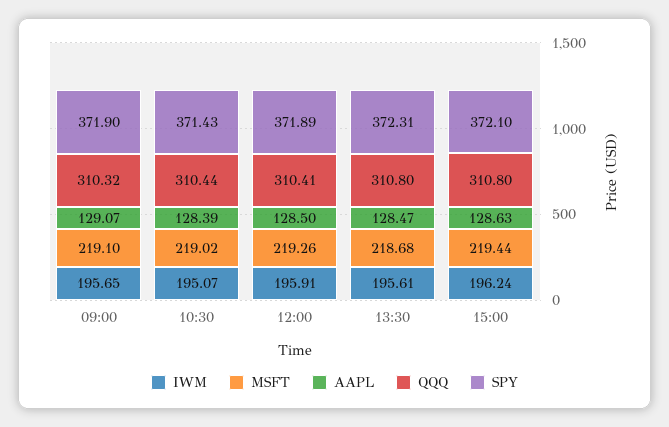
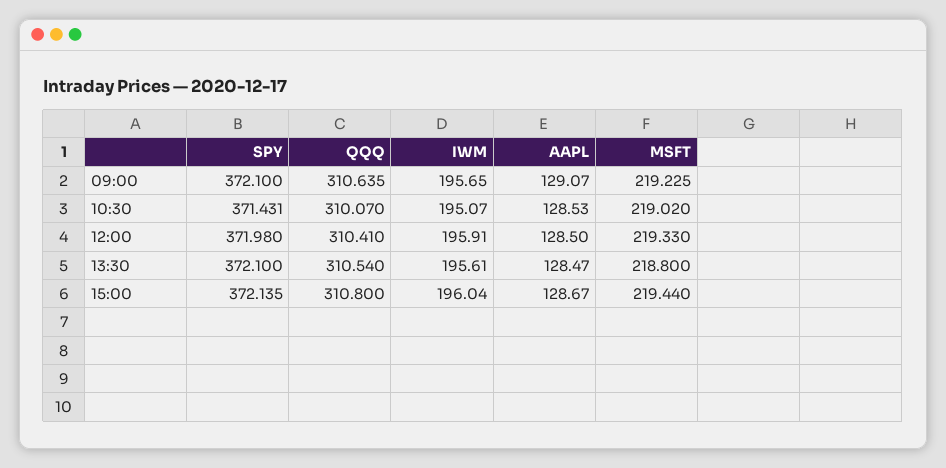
MSFT, 09:00: 219.1 -> 219.225
QQQ, 09:00: 310.32 -> 310.635
SPY, 09:00: 371.9 -> 372.1
AAPL, 10:30: 128.39 -> 128.53
QQQ, 10:30: 310.44 -> 310.07
MSFT, 12:00: 219.26 -> 219.33
SPY, 12:00: 371.89 -> 371.98
MSFT, 13:30: 218.68 -> 218.8
QQQ, 13:30: 310.8 -> 310.54
SPY, 13:30: 372.31 -> 372.1
IWM, 15:00: 196.24 -> 196.04
AAPL, 15:00: 128.63 -> 128.67
SPY, 15:00: 372.1 -> 372.135

